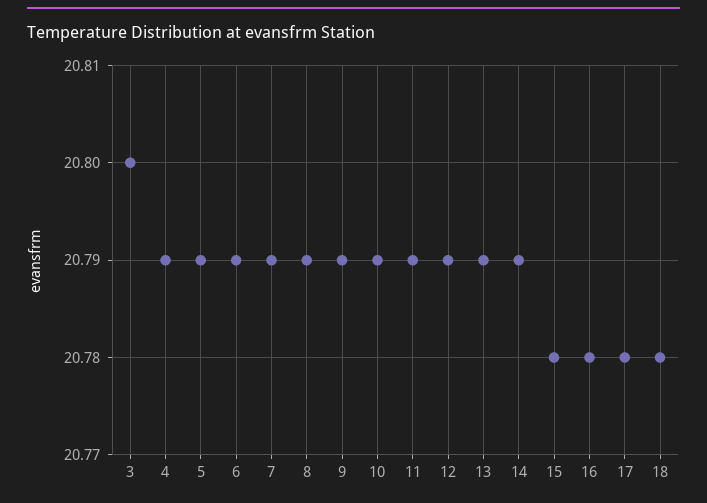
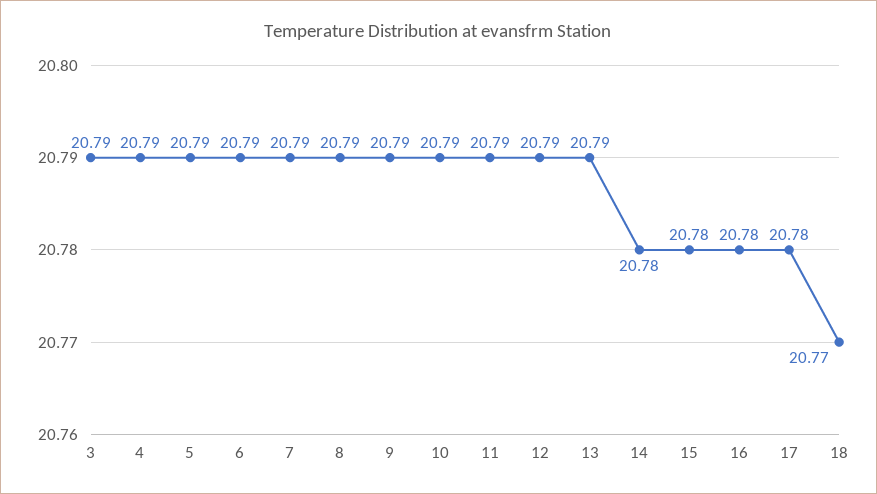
3: 20.8 -> 20.79
14: 20.79 -> 20.78
18: 20.78 -> 20.77

